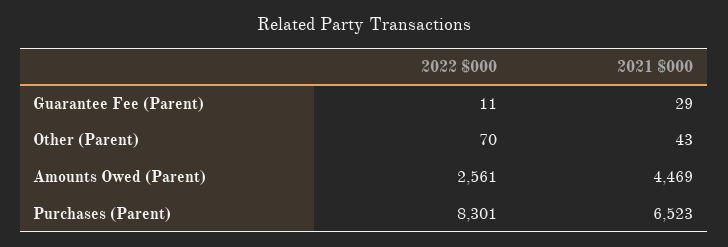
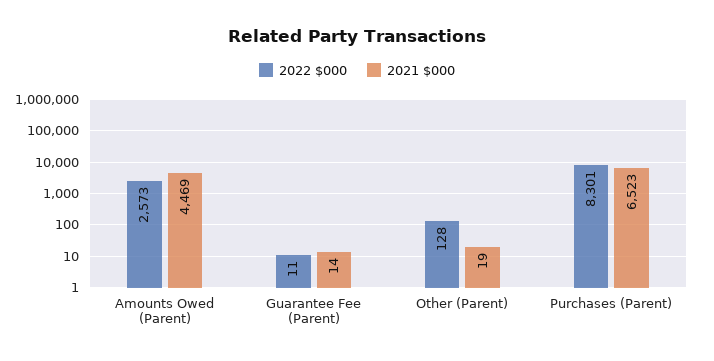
2021 $000, Guarantee Fee (Parent): 29 -> 14
2022 $000, Other (Parent): 70 -> 128
2021 $000, Other (Parent): 43 -> 19
2022 $000, Amounts Owed (Parent): 2561 -> 2573

